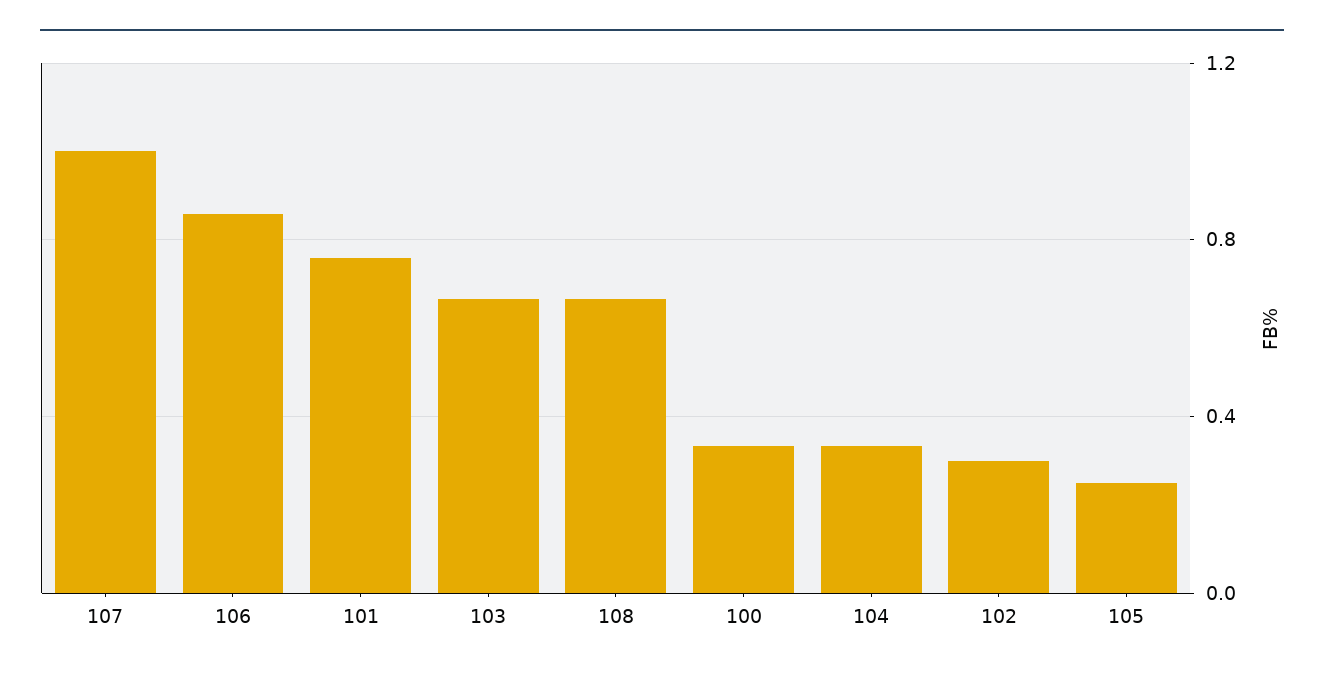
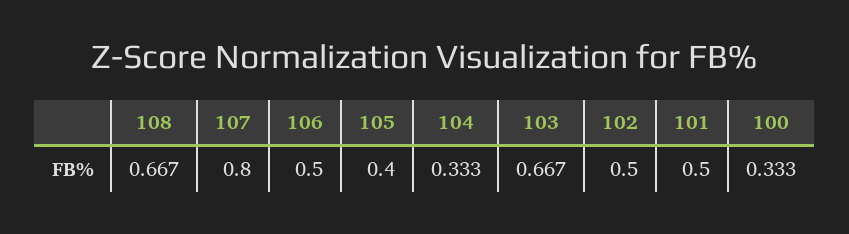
107: 1 -> 0.8
106: 0.85 -> 0.5
101: 0.75 -> 0.5
102: 0.3 -> 0.5
105: 0.25 -> 0.4

